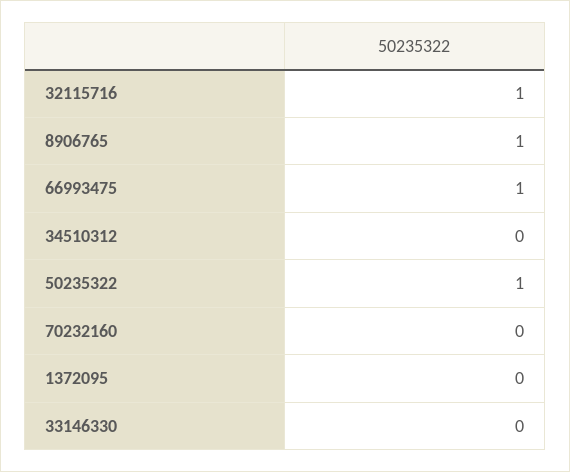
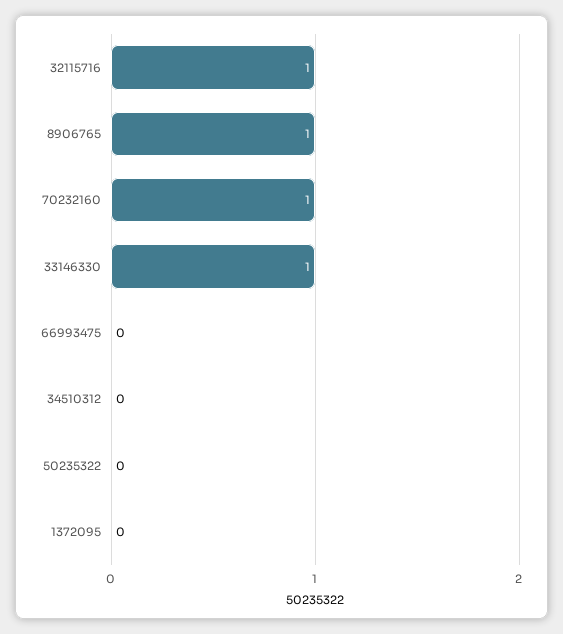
66993475: 1 -> 0
50235322: 1 -> 0
70232160: 0 -> 1
33146330: 0 -> 1

